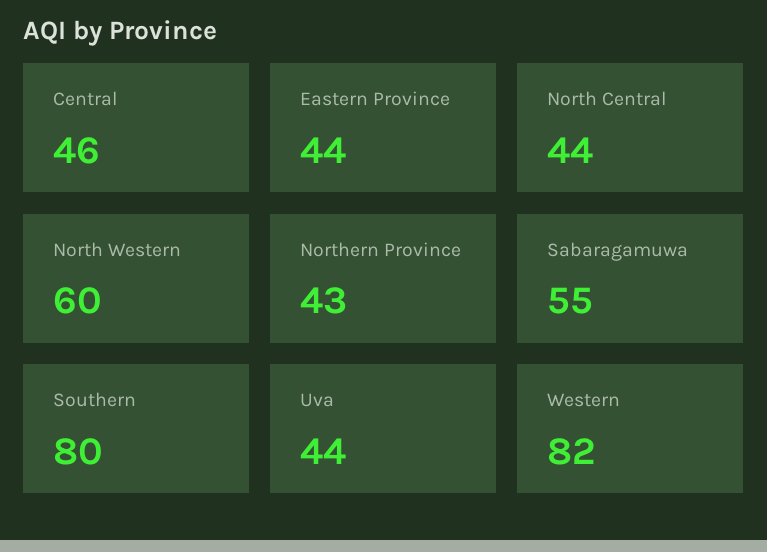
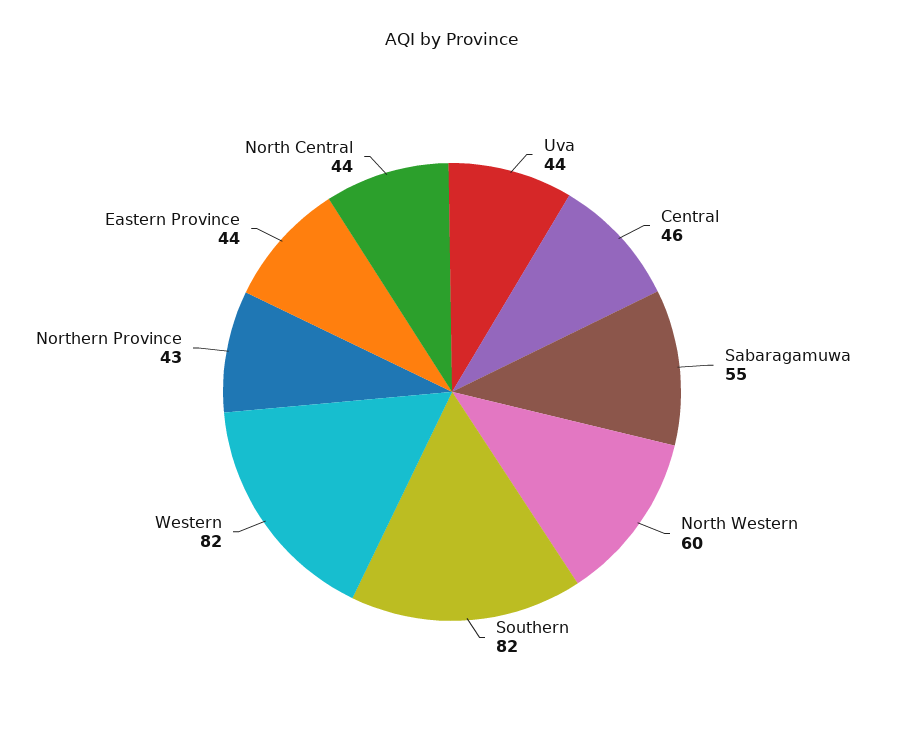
Southern: 80 -> 82

